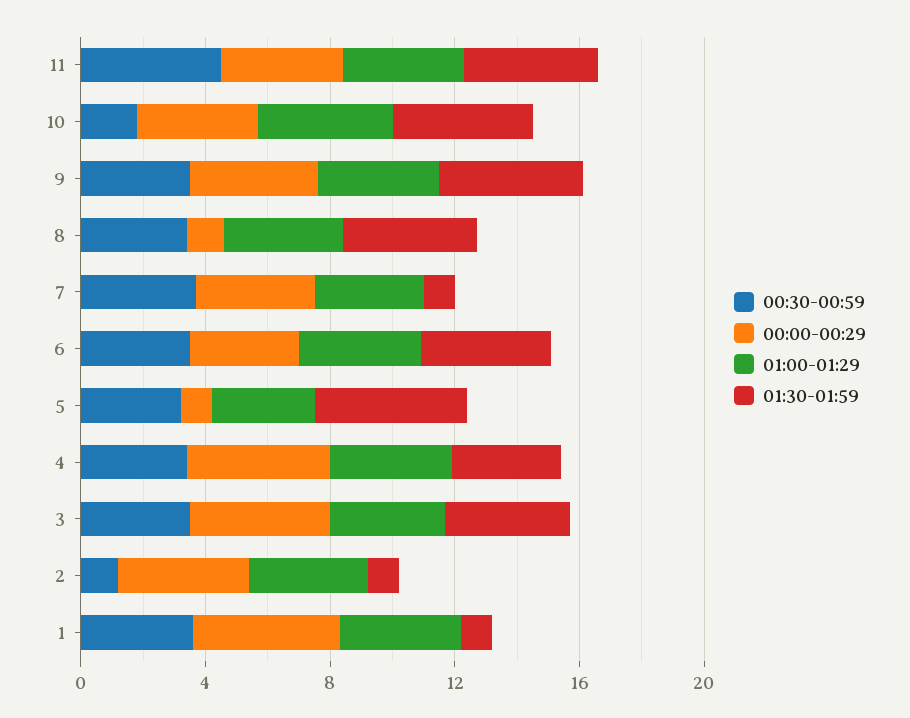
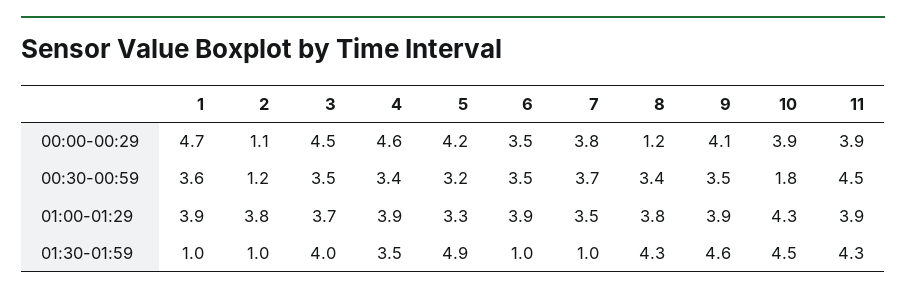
01:30-01:59, 6: 4 -> 1
00:00-00:29, 5: 1 -> 4.2
00:00-00:29, 2: 4 -> 1.1

